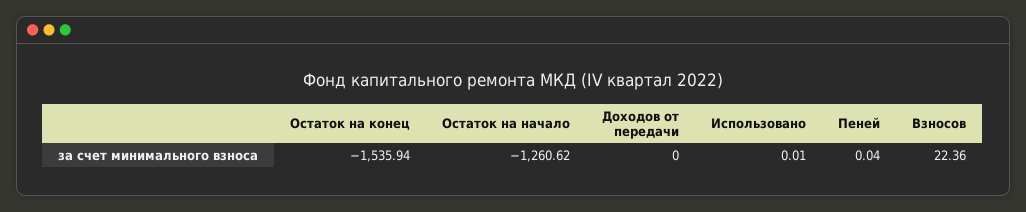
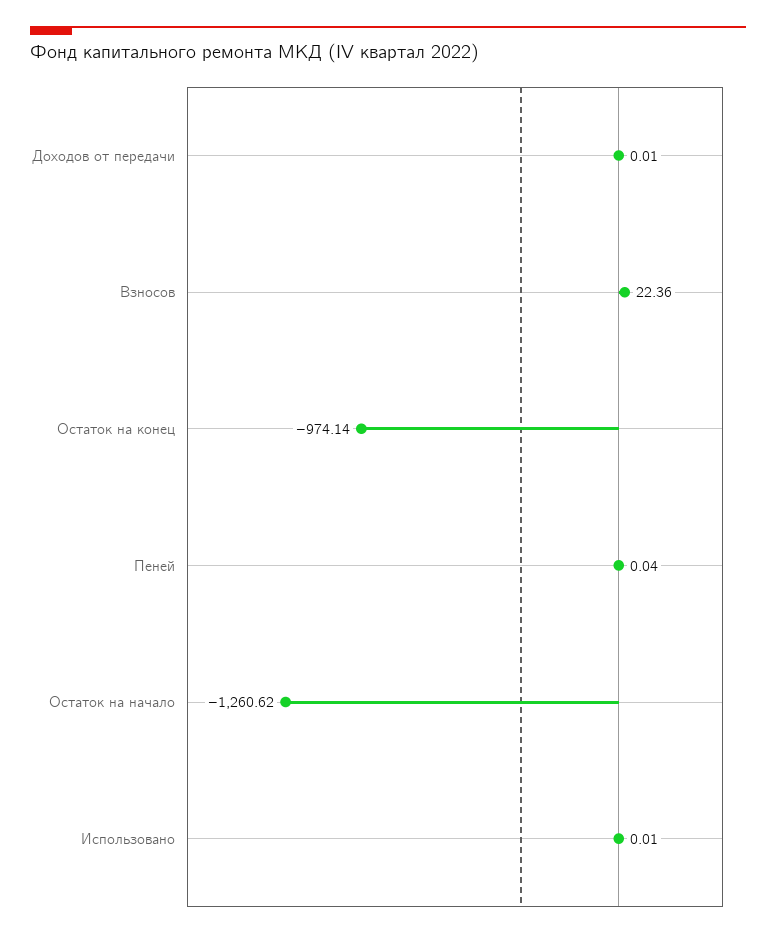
Остаток на конец: -1535.94 -> -974.14
Доходов от передачи: 0 -> 0.01

